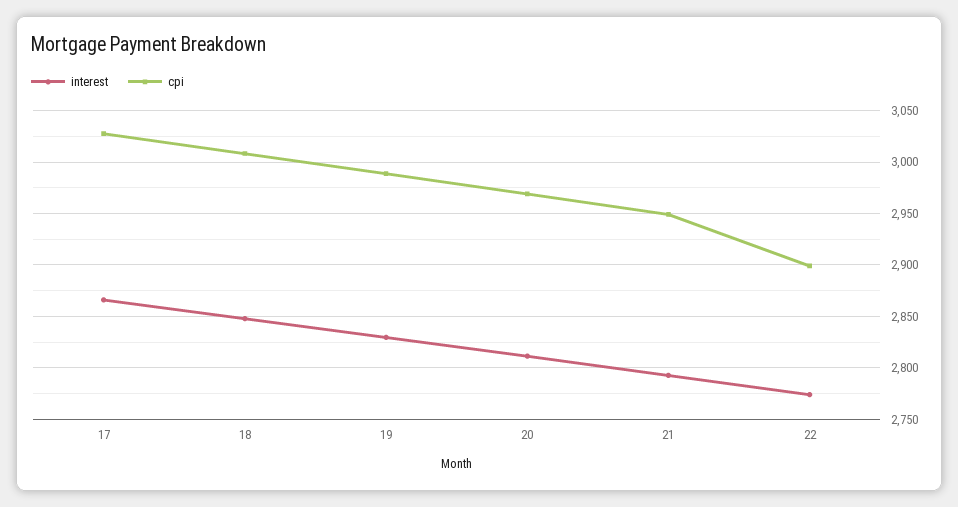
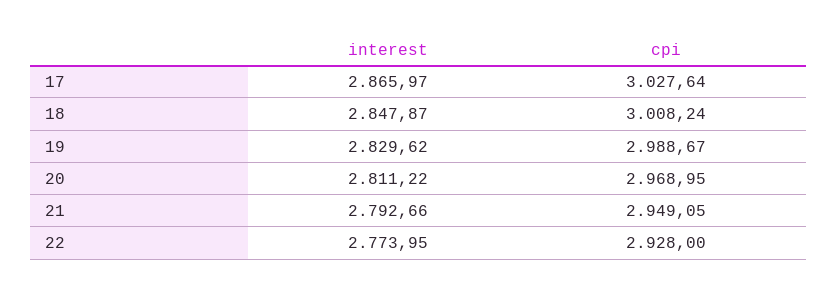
cpi, 22: 2900 -> 2928

